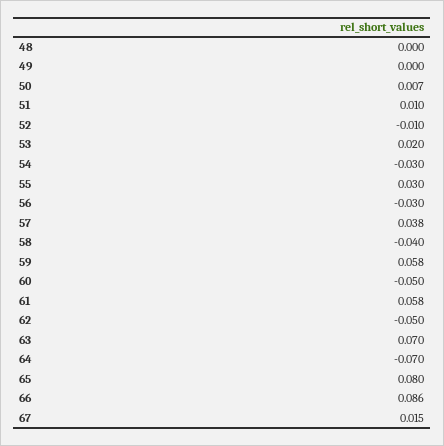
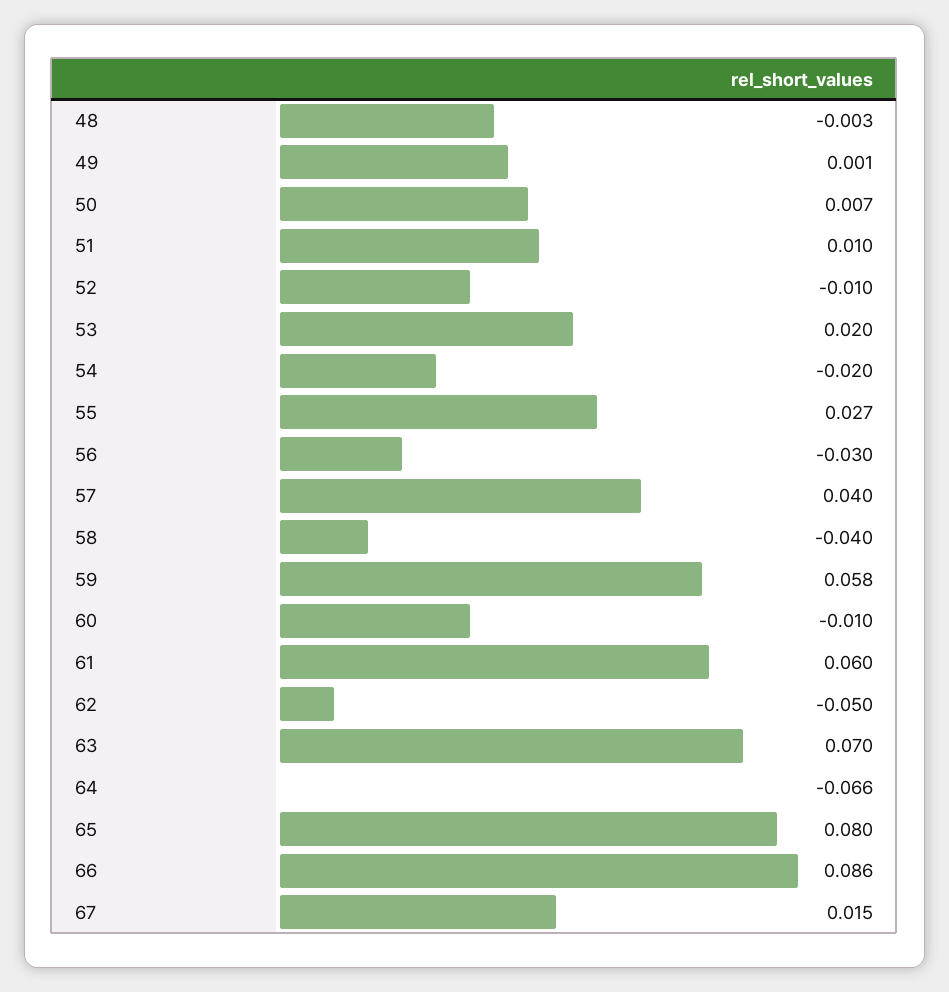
48: 0 -> -0.003
49: 0 -> 0.001
54: -0.03 -> -0.02
55: 0.03 -> 0.027
57: 0.038 -> 0.04
60: -0.05 -> -0.01
61: 0.058 -> 0.06
64: -0.07 -> -0.066

